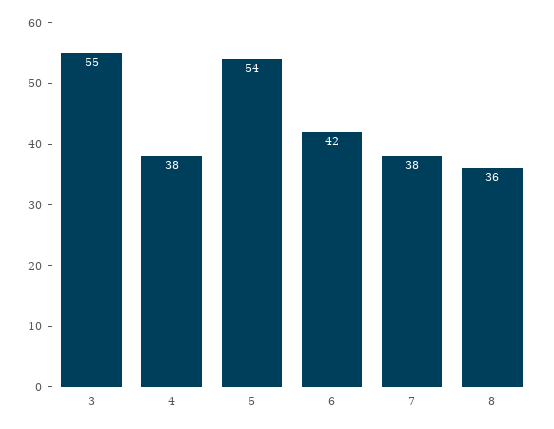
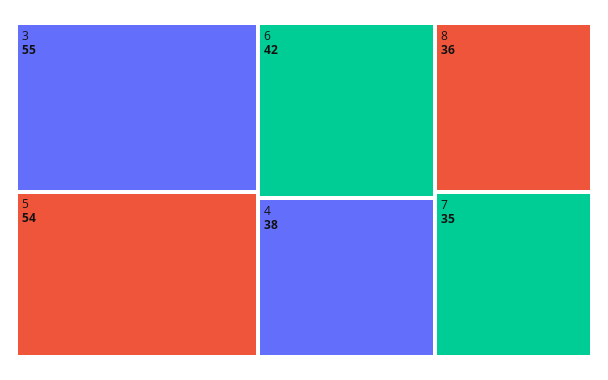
7: 38 -> 35

